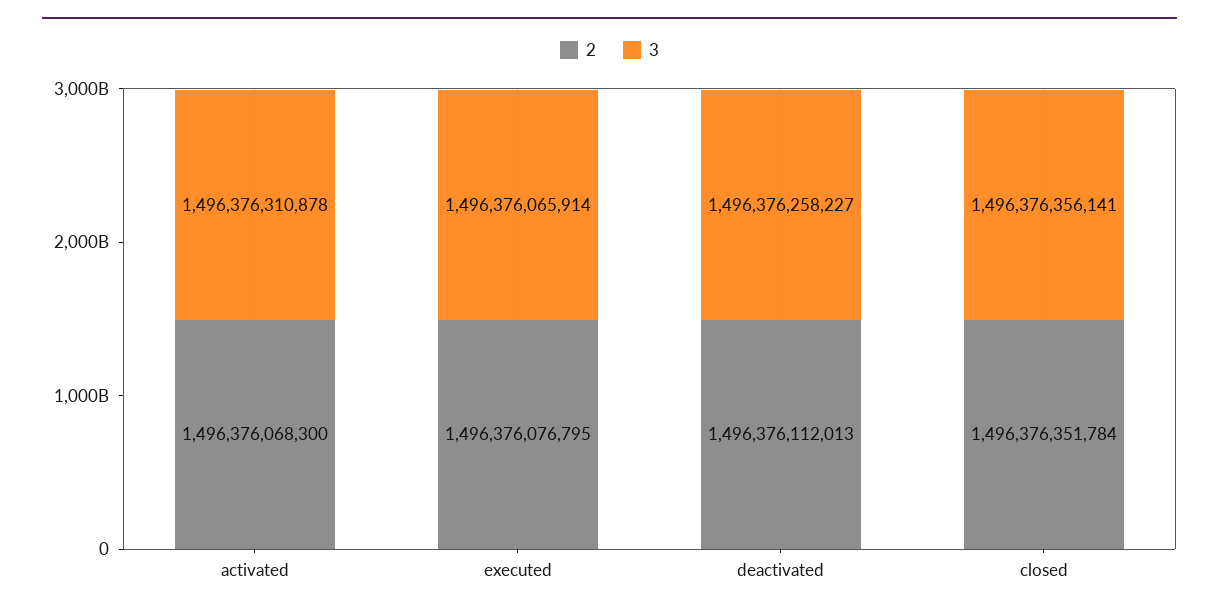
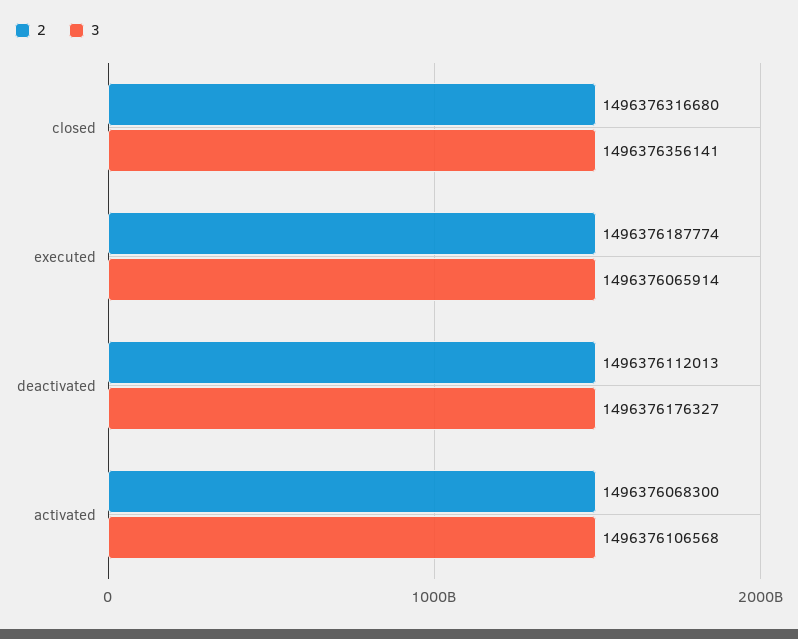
3, activated: 1496376310878 -> 1496376106568
2, executed: 1496376076795 -> 1496376187774
3, deactivated: 1496376258227 -> 1496376176327
2, closed: 1496376351784 -> 1496376316680

